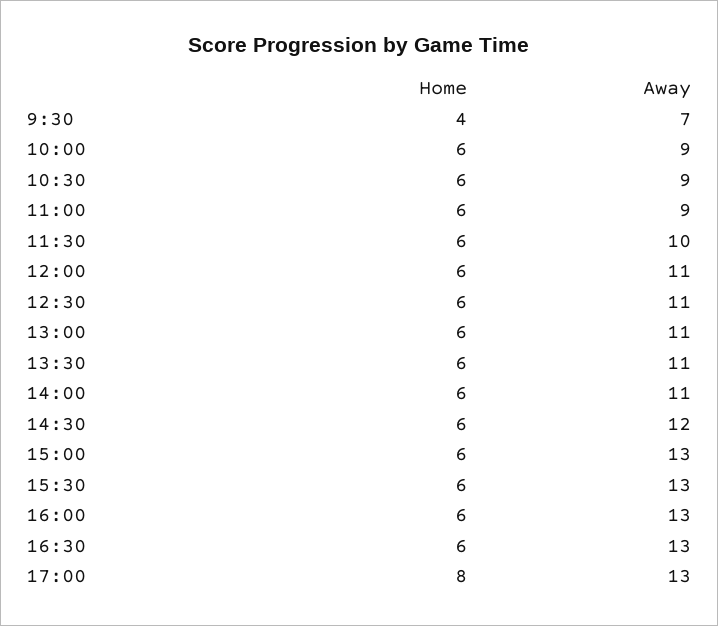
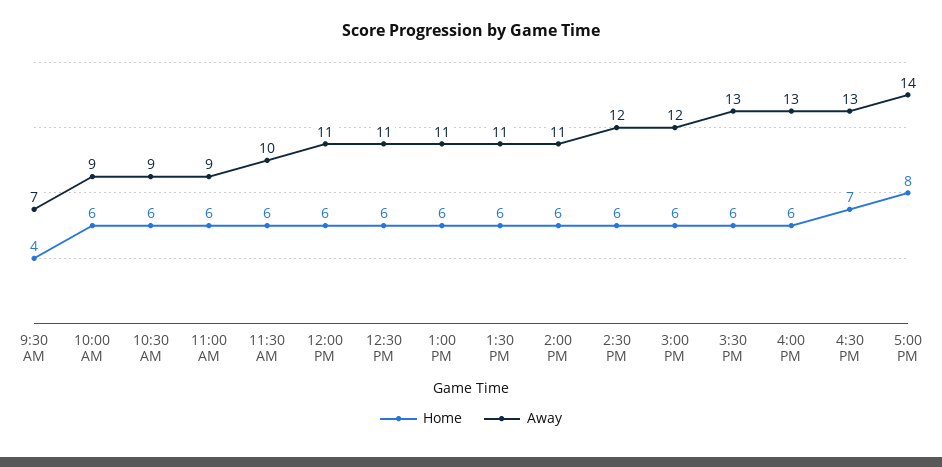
Away, 15:00: 13 -> 12
Home, 16:30: 6 -> 7
Away, 17:00: 13 -> 14

